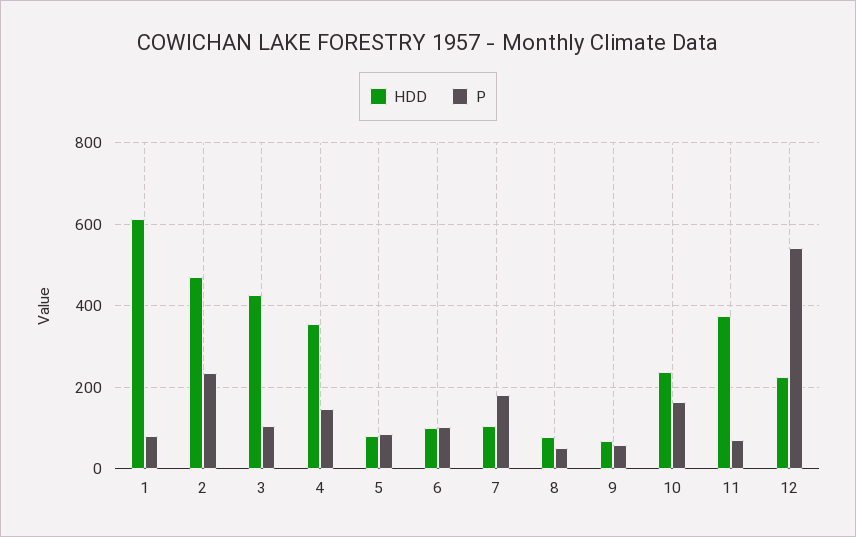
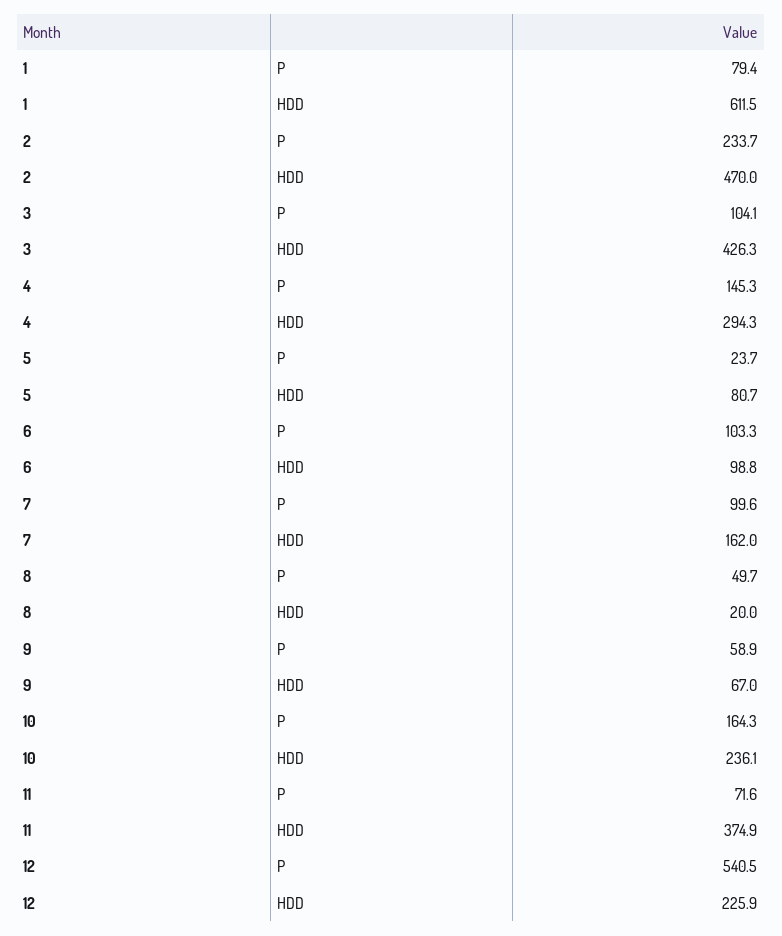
HDD, 4: 360 -> 294.3
P, 5: 80 -> 23.7
HDD, 7: 100 -> 162
P, 7: 180 -> 99.6
HDD, 8: 80 -> 20

